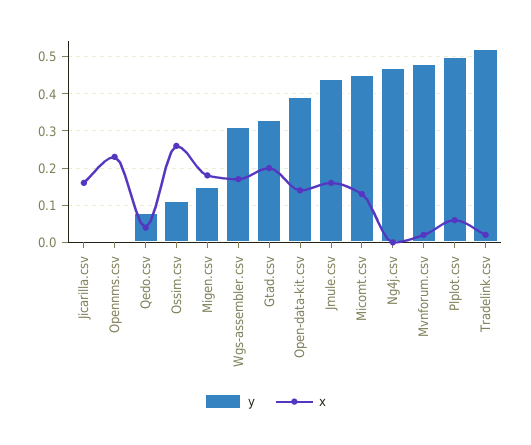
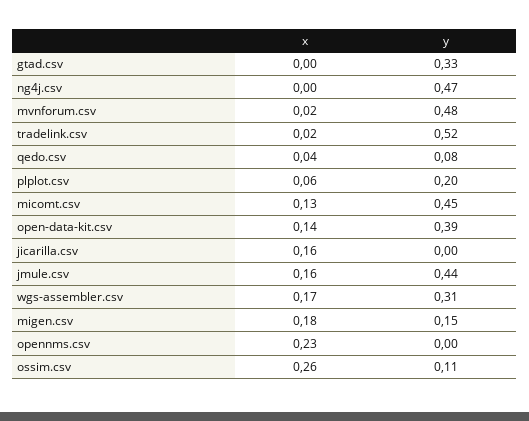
x, Gtad.csv: 0.2 -> 0
y, Plplot.csv: 0.5 -> 0.2

